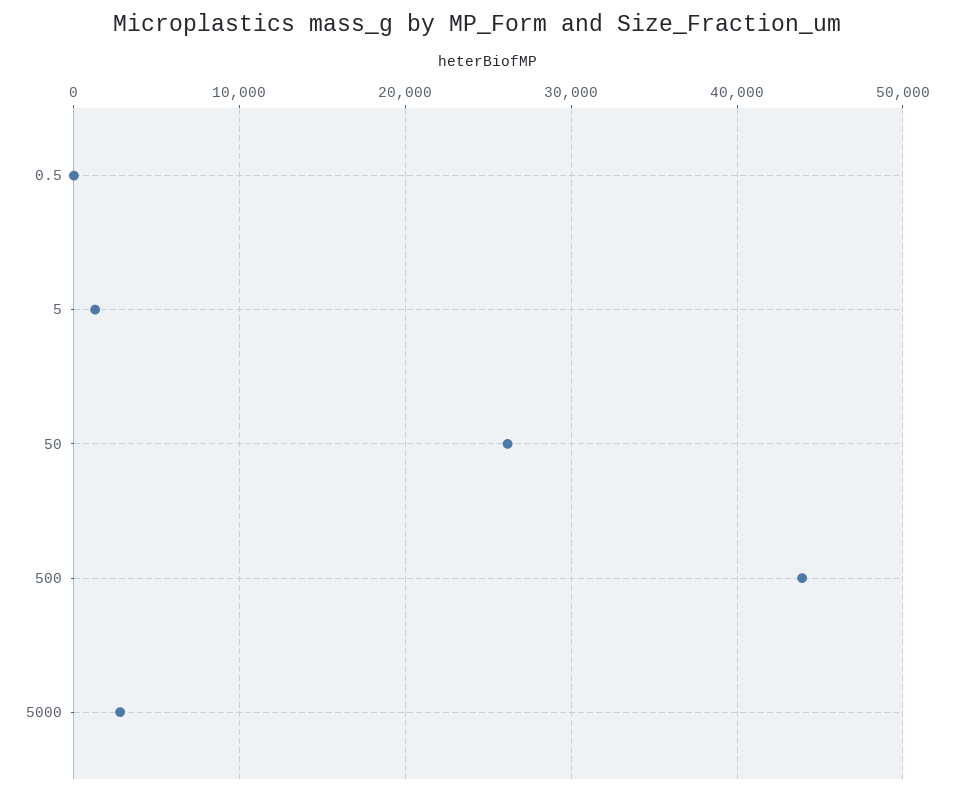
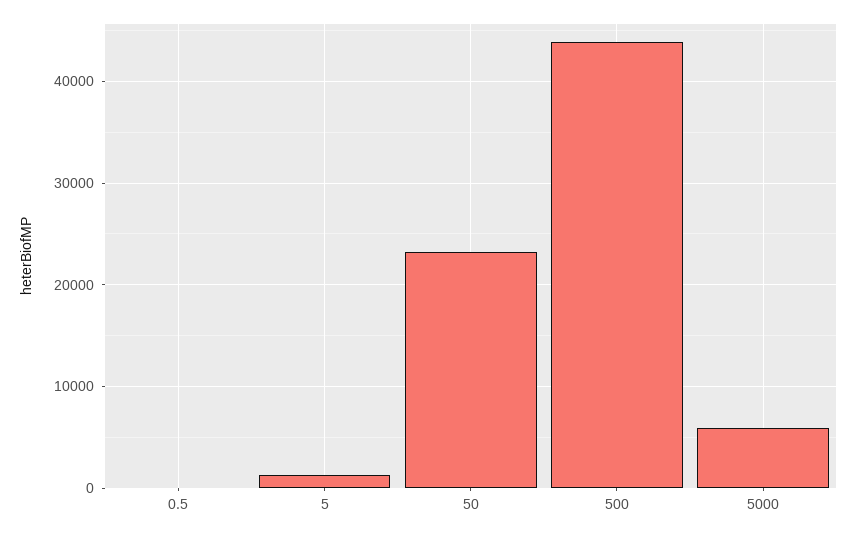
50: 26000 -> 23000
5000: 3000 -> 6000

